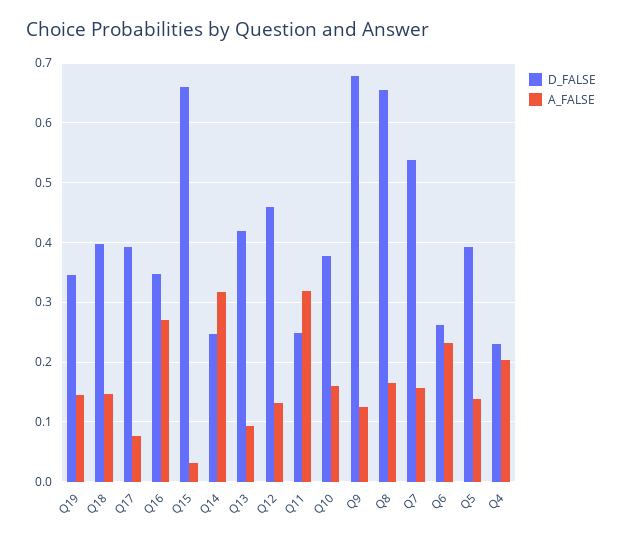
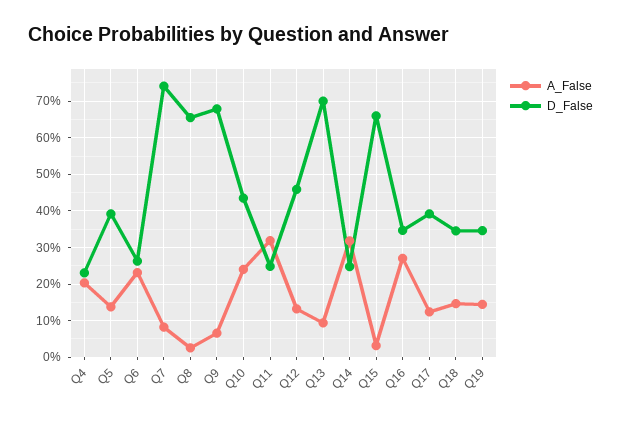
D_FALSE, Q18: 0.4 -> 0.34
A_FALSE, Q17: 0.08 -> 0.12
D_FALSE, Q13: 0.42 -> 0.7
D_FALSE, Q10: 0.38 -> 0.44
A_FALSE, Q10: 0.16 -> 0.24
A_FALSE, Q9: 0.12 -> 0.06
A_FALSE, Q8: 0.16 -> 0.02
D_FALSE, Q7: 0.54 -> 0.74
A_FALSE, Q7: 0.16 -> 0.08

